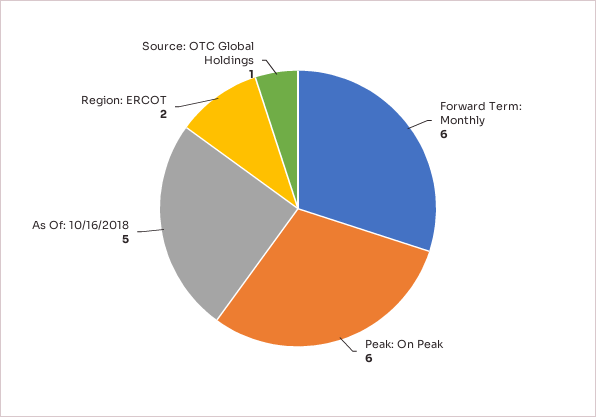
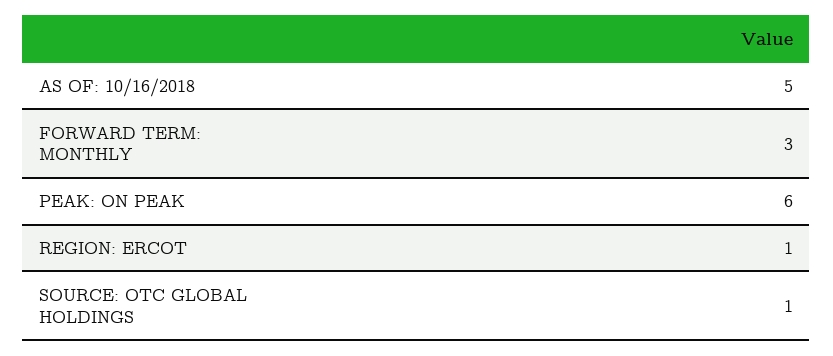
Forward Term: Monthly: 6 -> 3
Region: ERCOT: 2 -> 1

